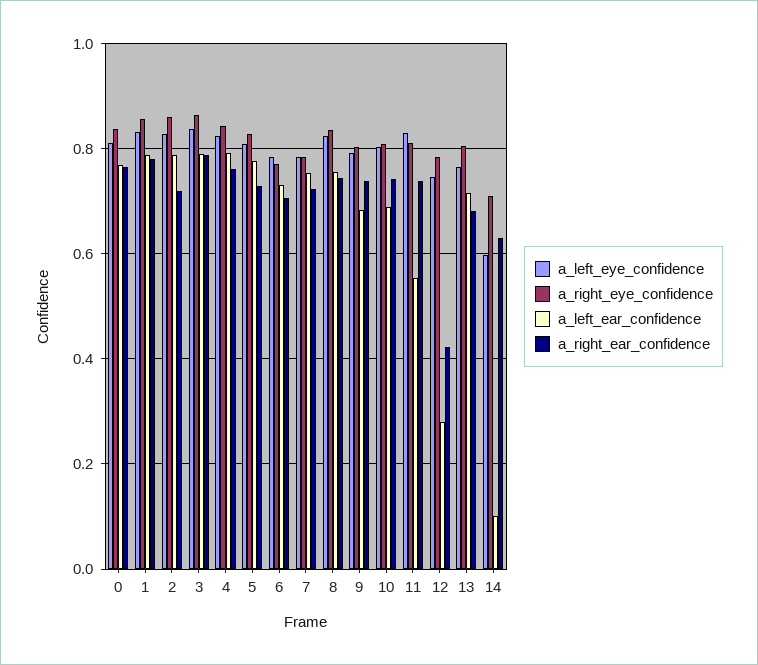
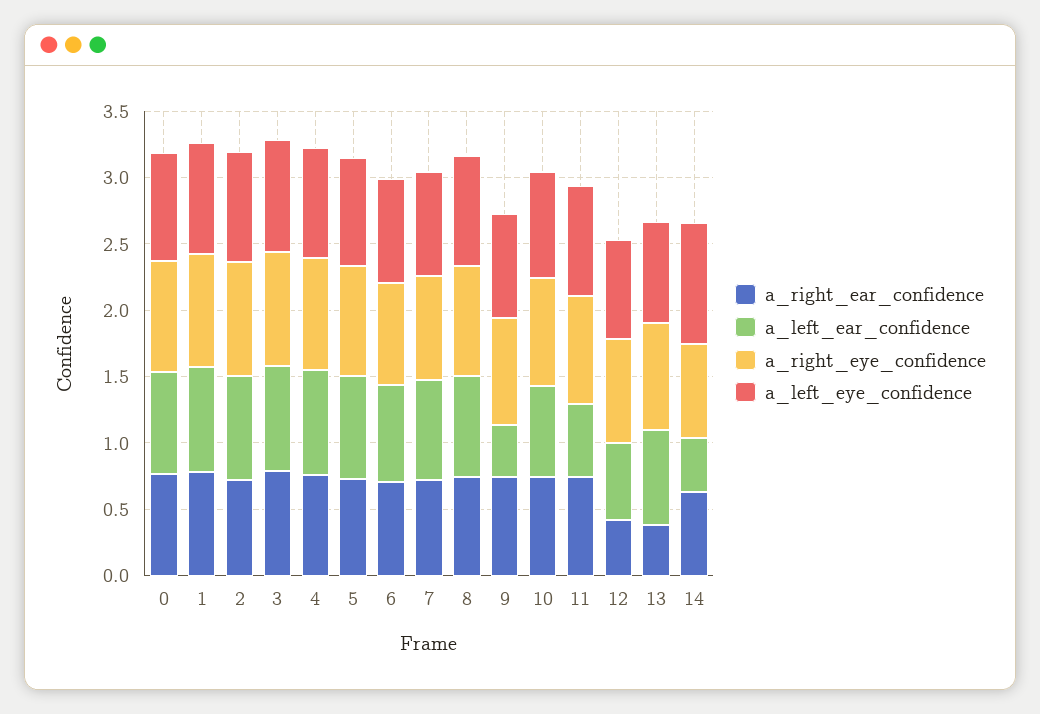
a_left_ear_confidence, 9: 0.68 -> 0.4
a_left_ear_confidence, 12: 0.28 -> 0.6
a_right_ear_confidence, 13: 0.68 -> 0.4
a_left_eye_confidence, 14: 0.6 -> 0.9
a_left_ear_confidence, 14: 0.1 -> 0.4

